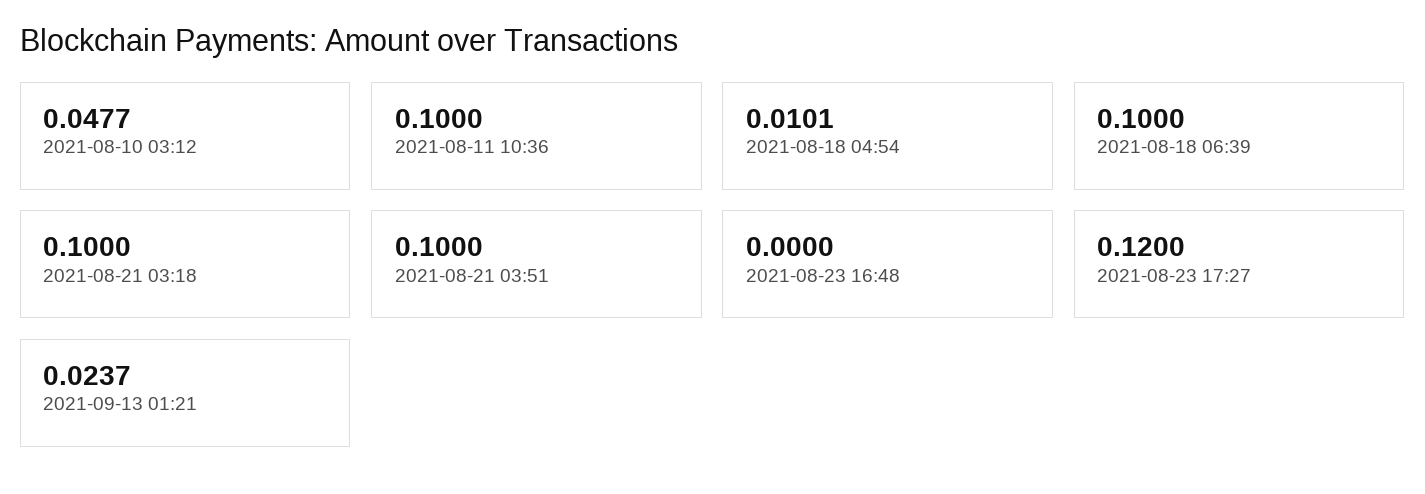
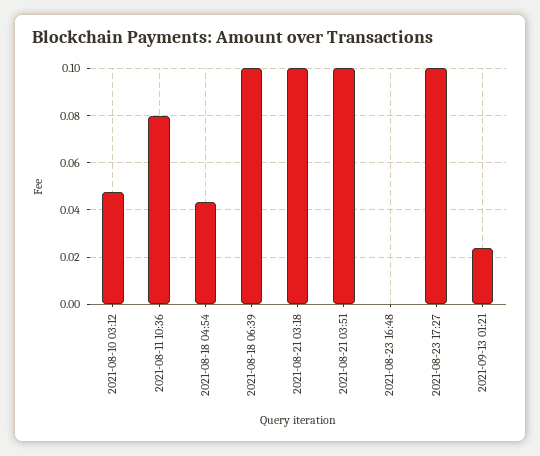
2021-08-11 10:36: 0.1 -> 0.08
2021-08-18 04:54: 0.0101 -> 0.045
2021-08-23 17:27: 0.12 -> 0.1

